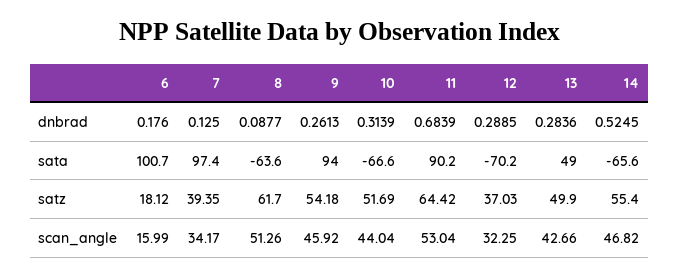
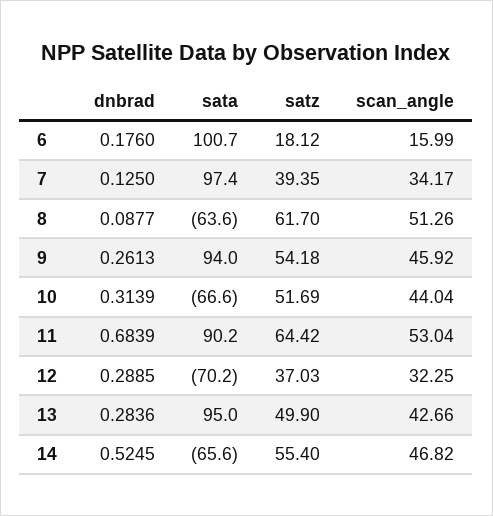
13, sata: 49 -> 95

